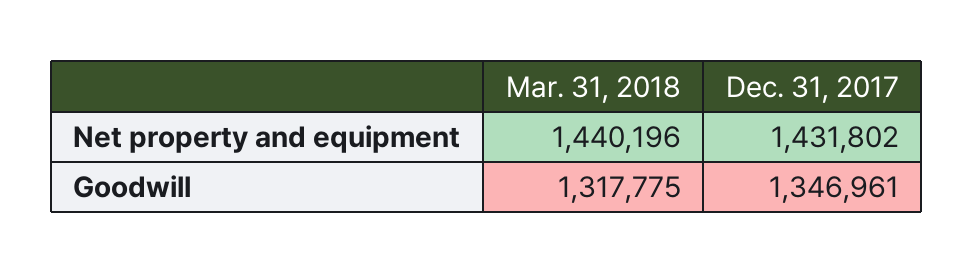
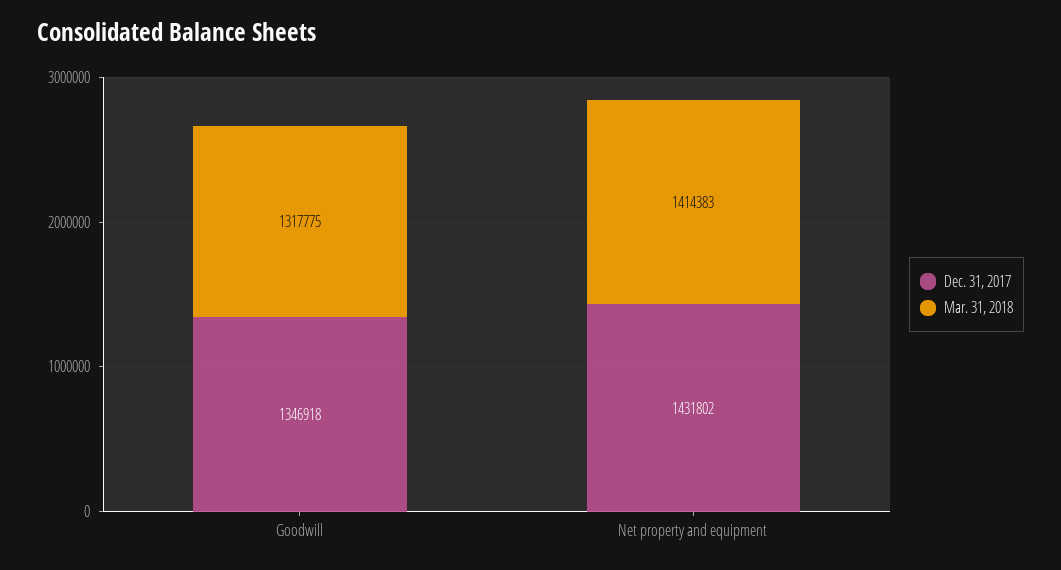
Mar. 31, 2018, Net property and equipment: 1440196 -> 1414383
Dec. 31, 2017, Goodwill: 1346961 -> 1346918

